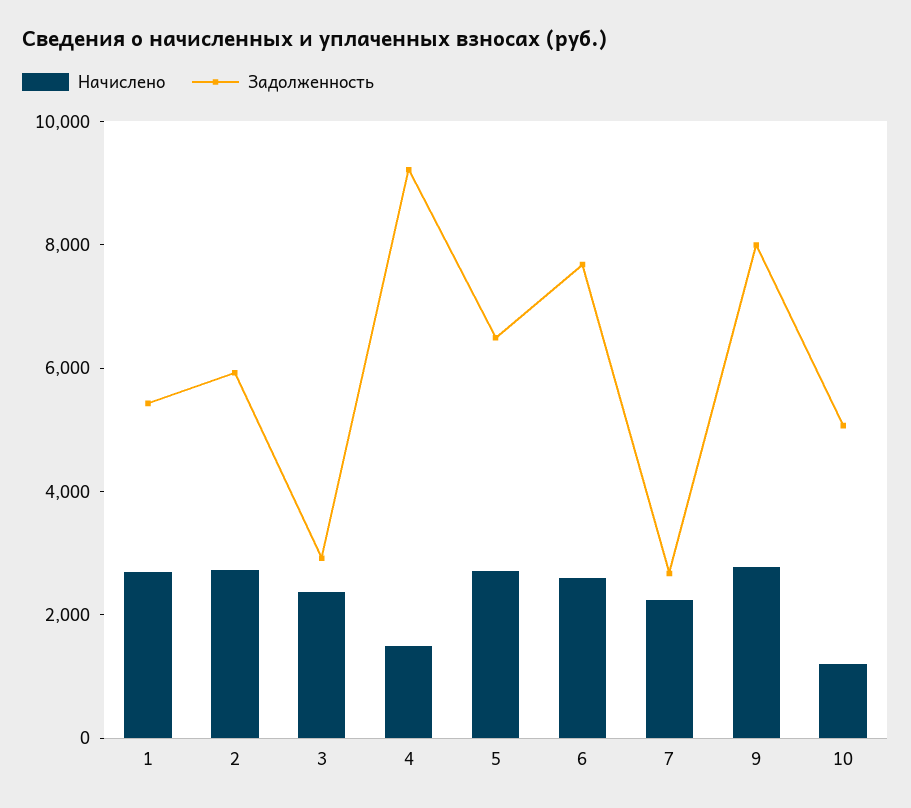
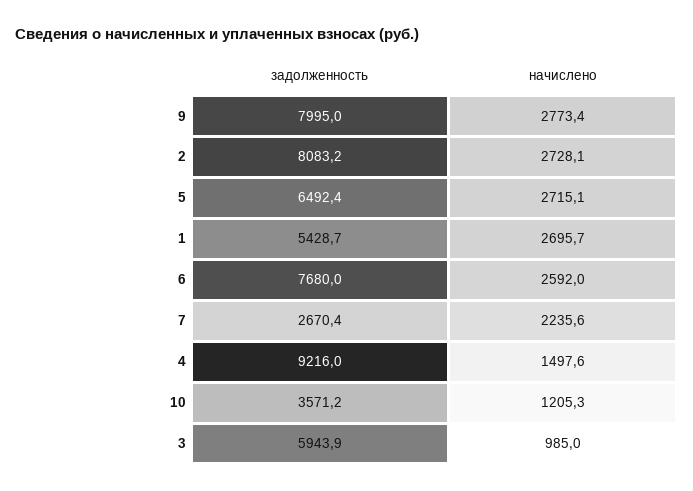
Задолженность, 2: 6000 -> 8083.2
Начислено, 3: 2500 -> 985
Задолженность, 3: 3000 -> 5943.9
Задолженность, 10: 5000 -> 3571.2

